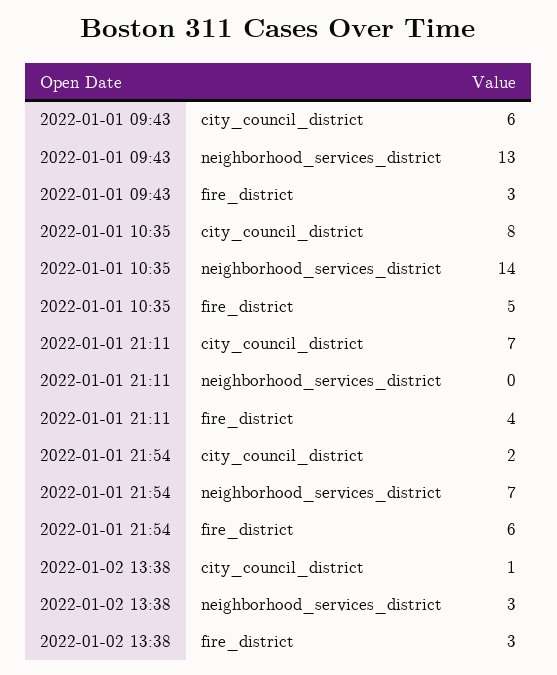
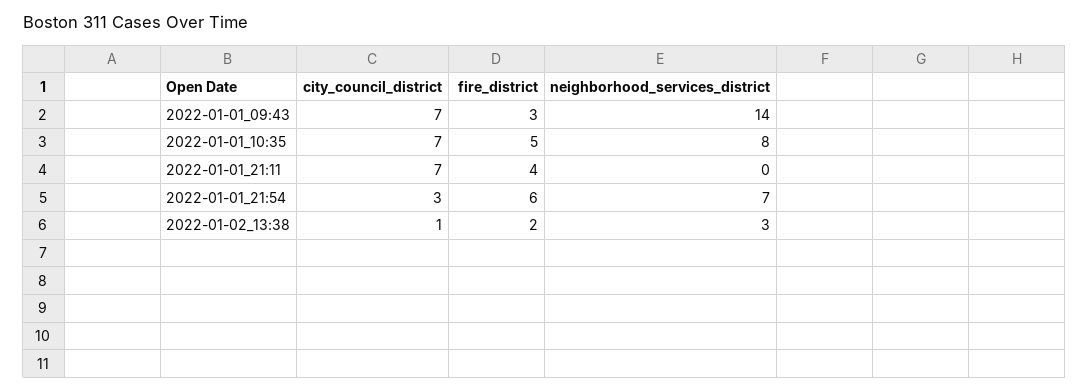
2022-01-01 09:43, city_council_district: 6 -> 7
2022-01-01 09:43, neighborhood_services_district: 13 -> 14
2022-01-01 10:35, city_council_district: 8 -> 7
2022-01-01 10:35, neighborhood_services_district: 14 -> 8
2022-01-01 21:54, city_council_district: 2 -> 3
2022-01-02 13:38, fire_district: 3 -> 2

